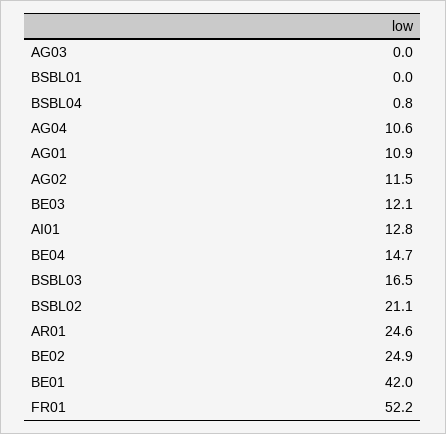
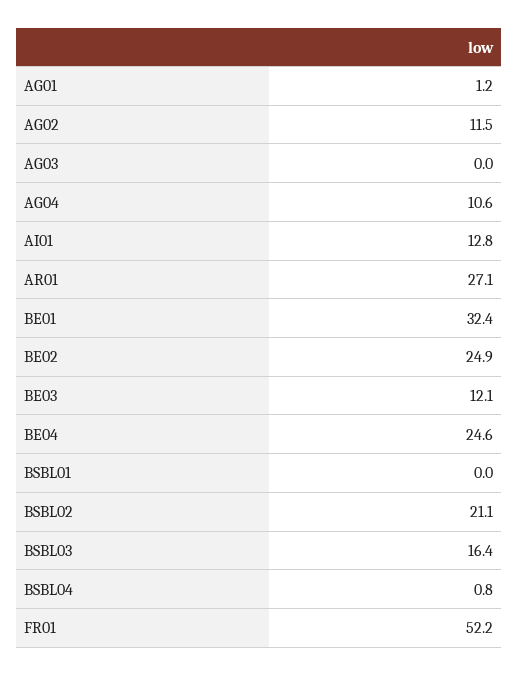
AG01: 10.9 -> 1.2
BE04: 14.7 -> 24.6
BSBL03: 16.5 -> 16.4
AR01: 24.6 -> 27.1
BE01: 42 -> 32.4

